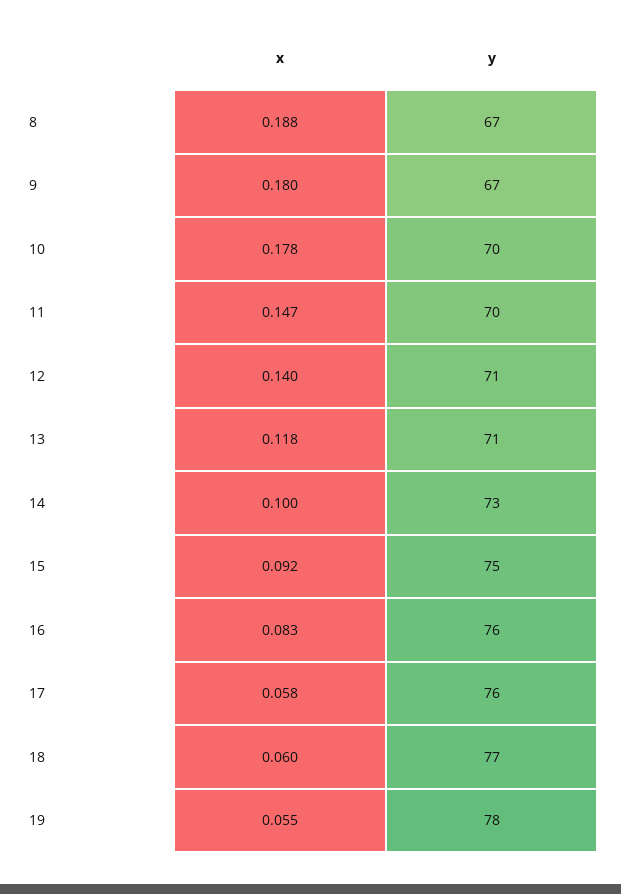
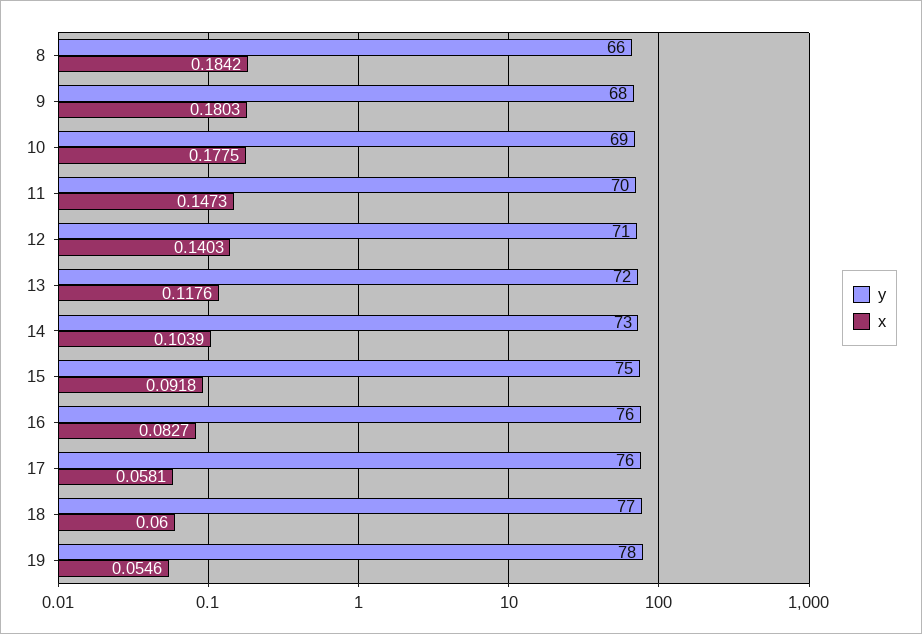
x, 8: 0.188 -> 0.1842
y, 8: 67 -> 66
y, 9: 67 -> 68
y, 10: 70 -> 69
y, 13: 71 -> 72
x, 14: 0.1 -> 0.1039

